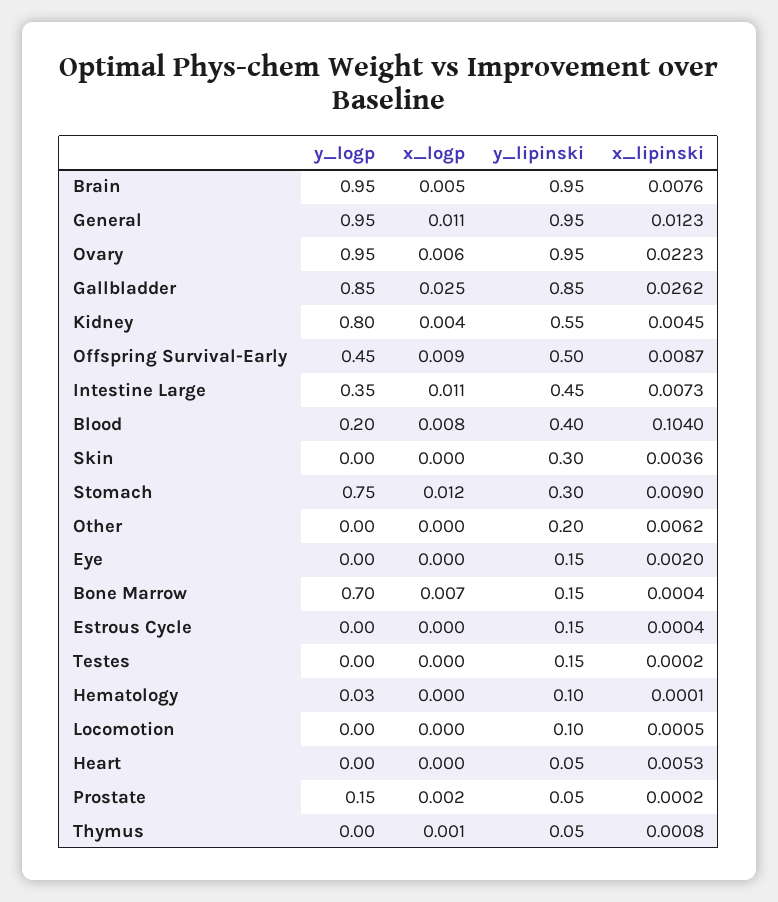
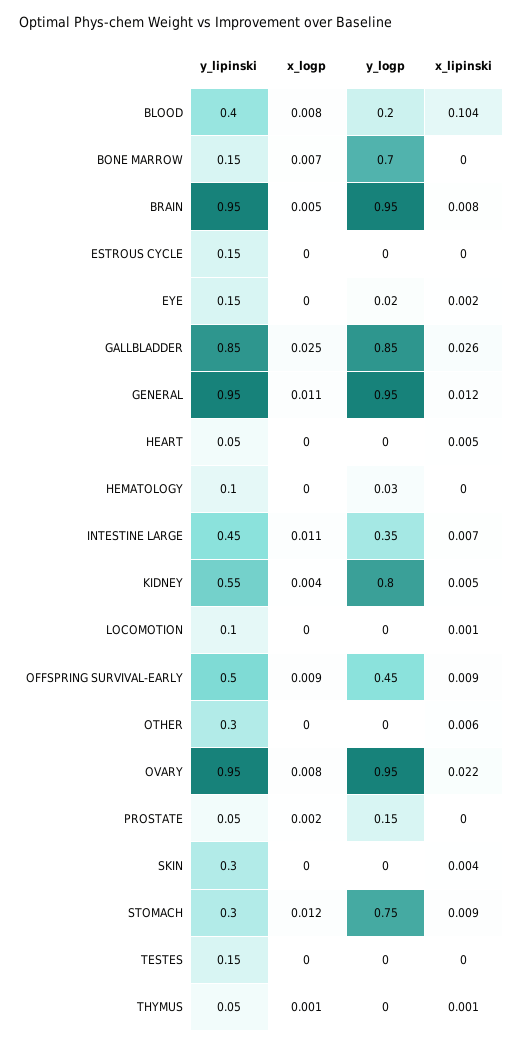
x_logp, Ovary: 0.006 -> 0.008
y_lipinski, Other: 0.2 -> 0.3
y_logp, Eye: 0 -> 0.02

